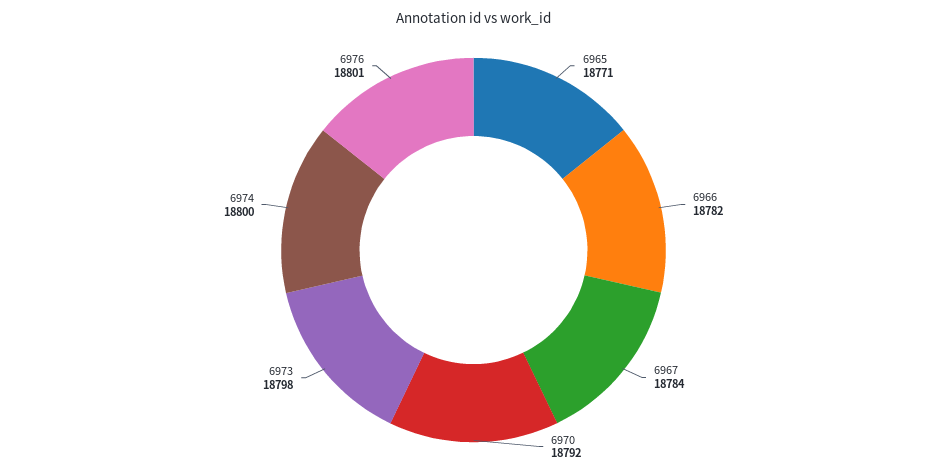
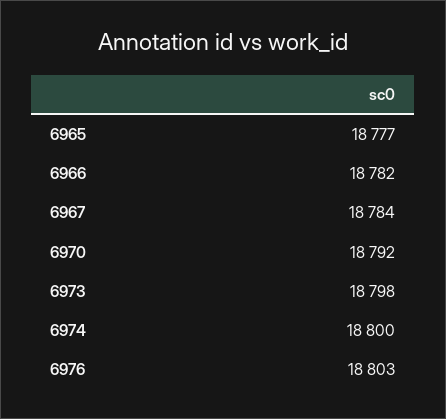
6965: 18771 -> 18777
6976: 18801 -> 18803

